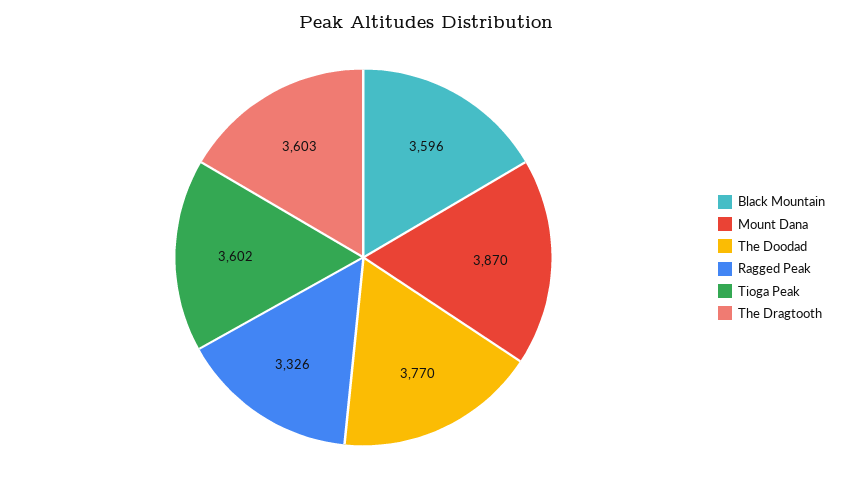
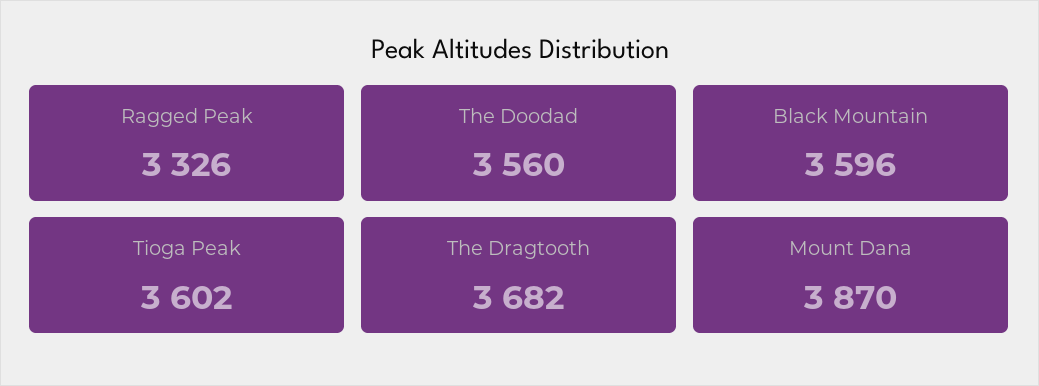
The Doodad: 3770 -> 3560
The Dragtooth: 3603 -> 3682

